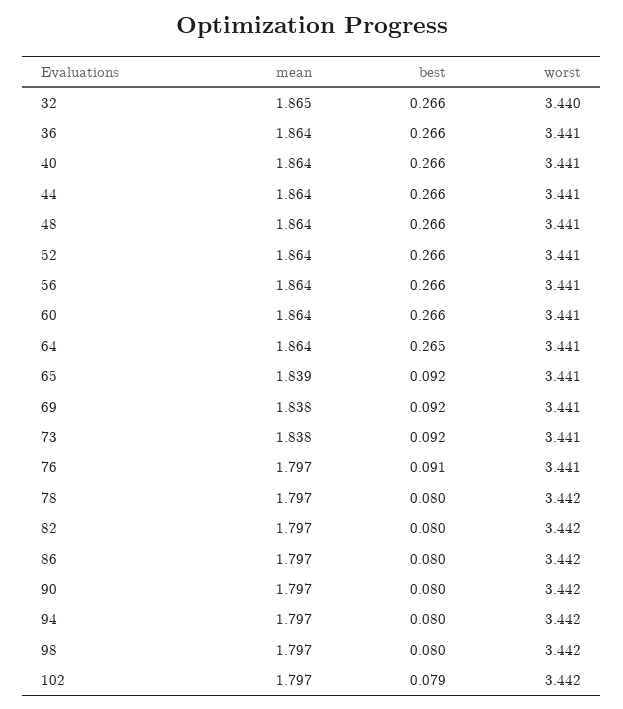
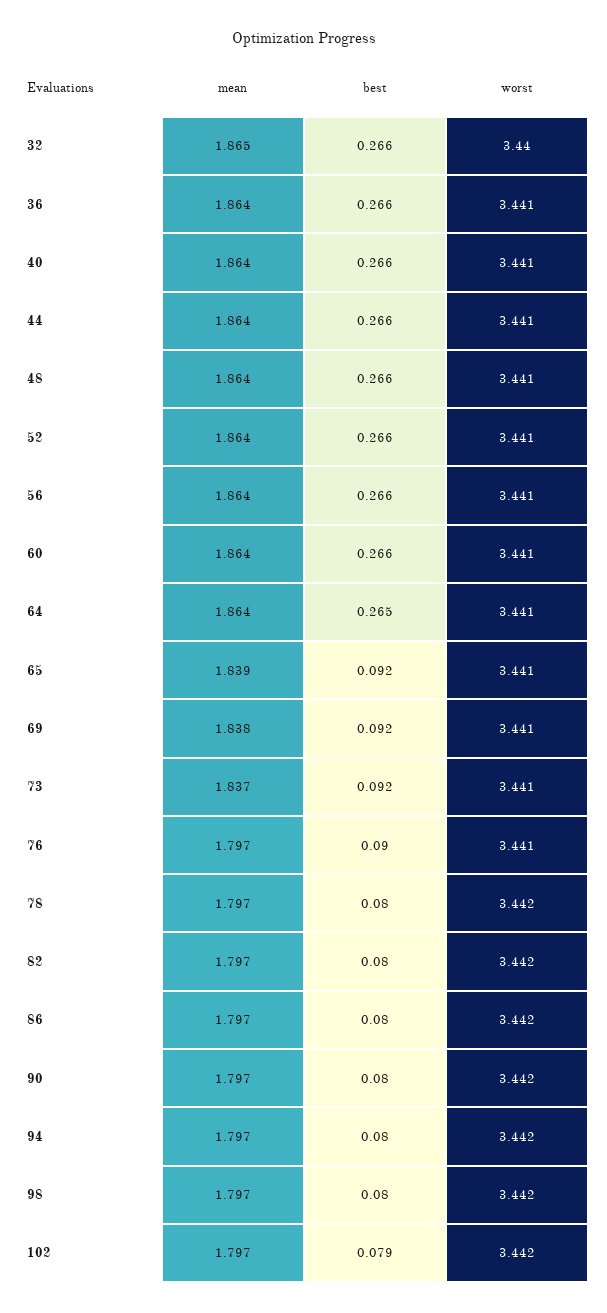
mean, 73: 1.838 -> 1.837
best, 76: 0.091 -> 0.09

